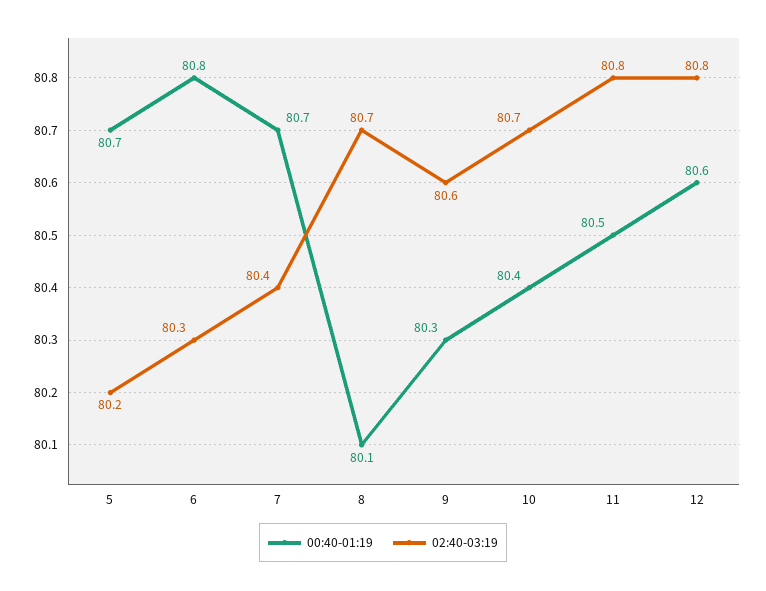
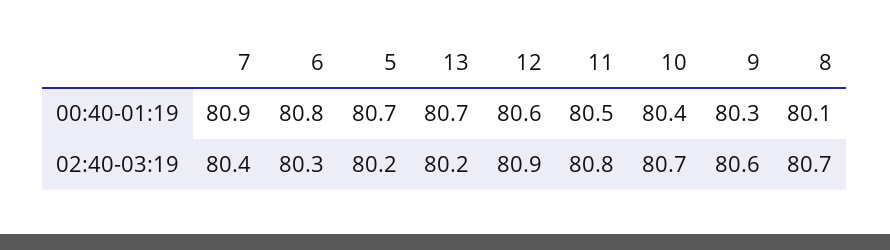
00:40-01:19, 7: 80.7 -> 80.9
02:40-03:19, 12: 80.8 -> 80.9
00:40-01:19, 13: none -> 80.7
02:40-03:19, 13: none -> 80.2

